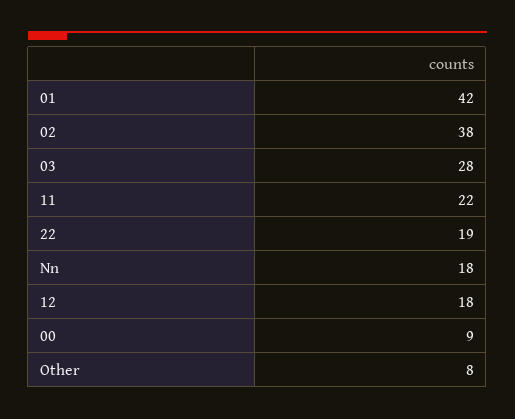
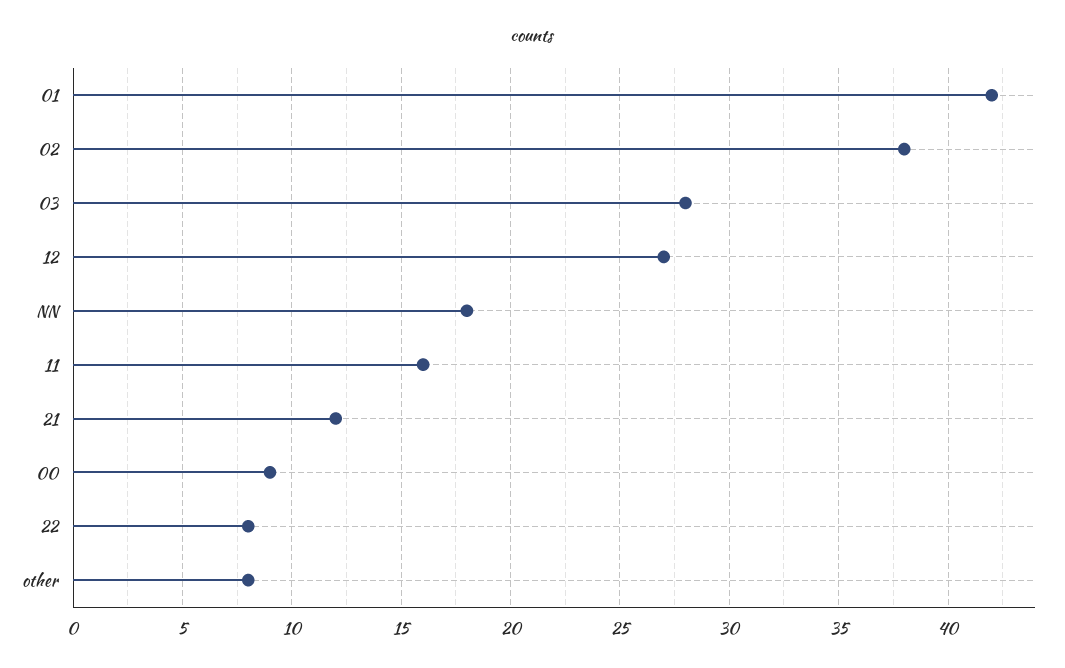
11: 22 -> 16
22: 19 -> 8
12: 18 -> 27
21: none -> 12

